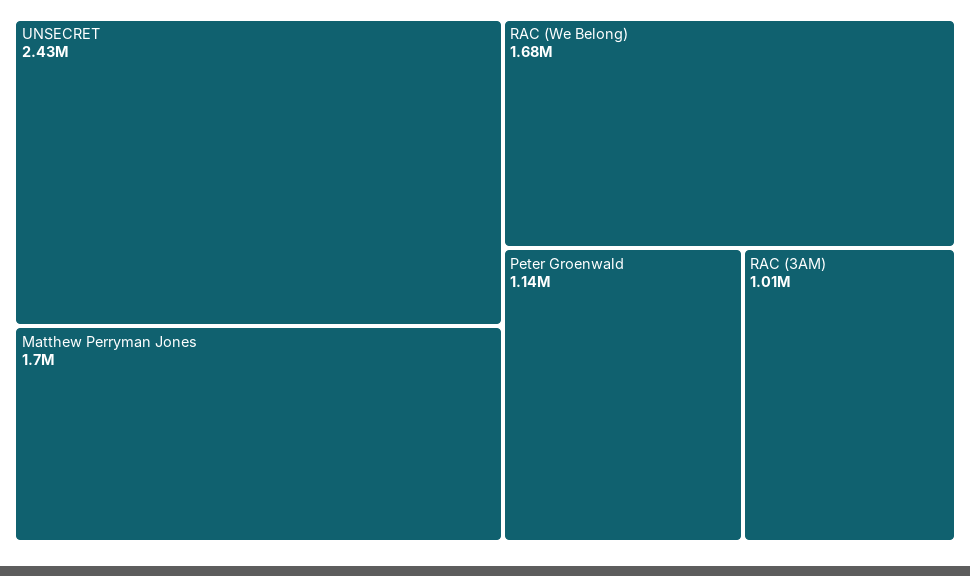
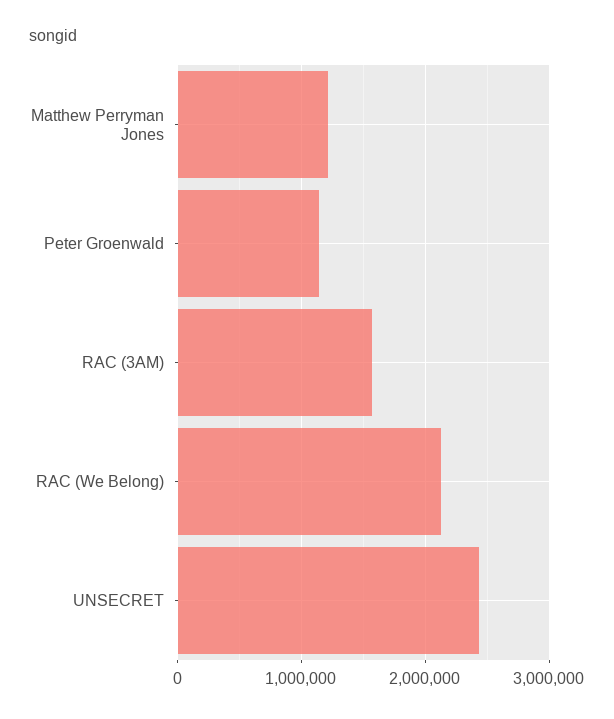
Matthew Perryman Jones: 1700000 -> 1200000
RAC (We Belong): 1680000 -> 2100000
RAC (3AM): 1010000 -> 1600000

